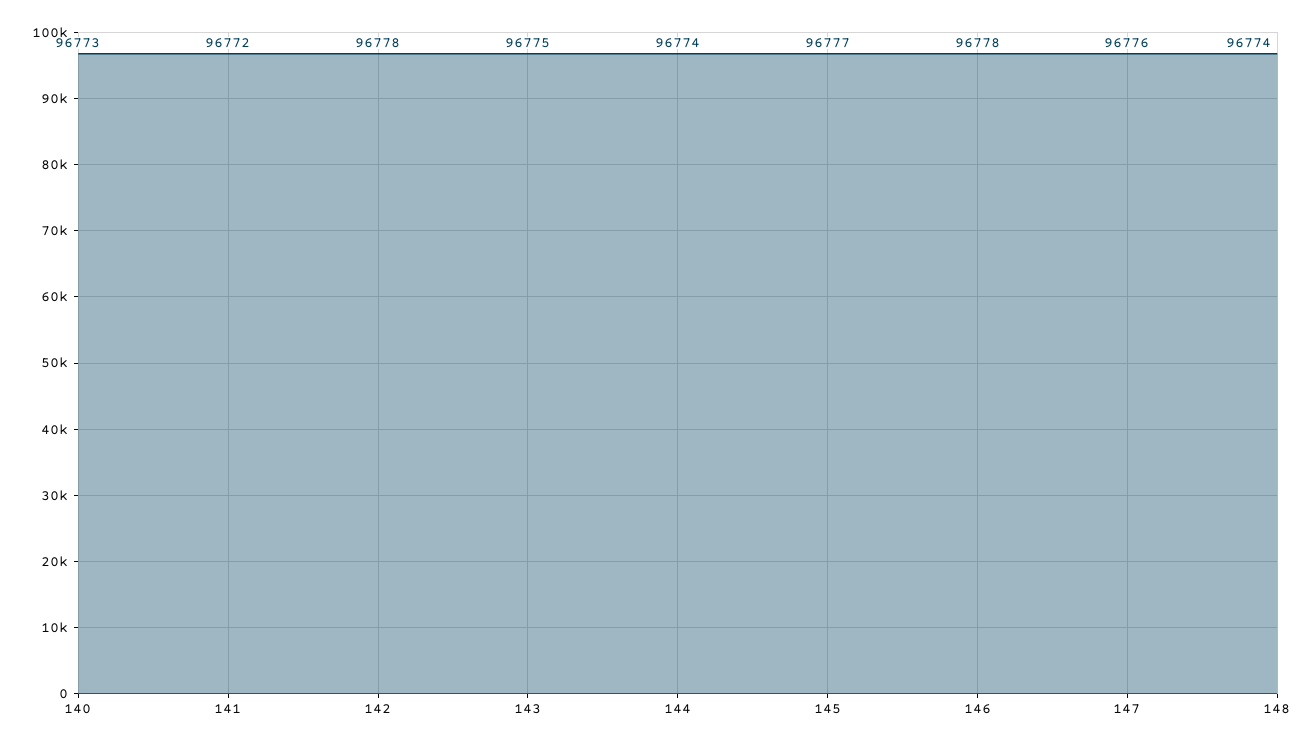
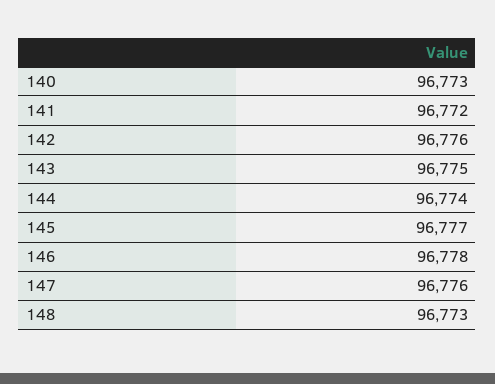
142: 96778 -> 96776
148: 96774 -> 96773

